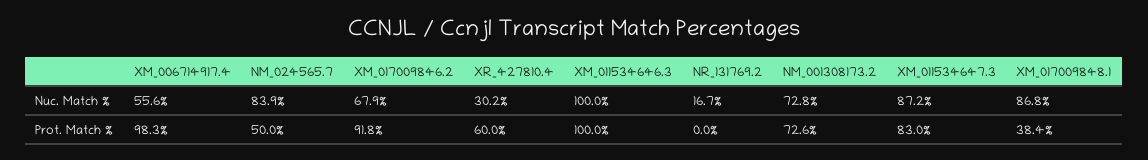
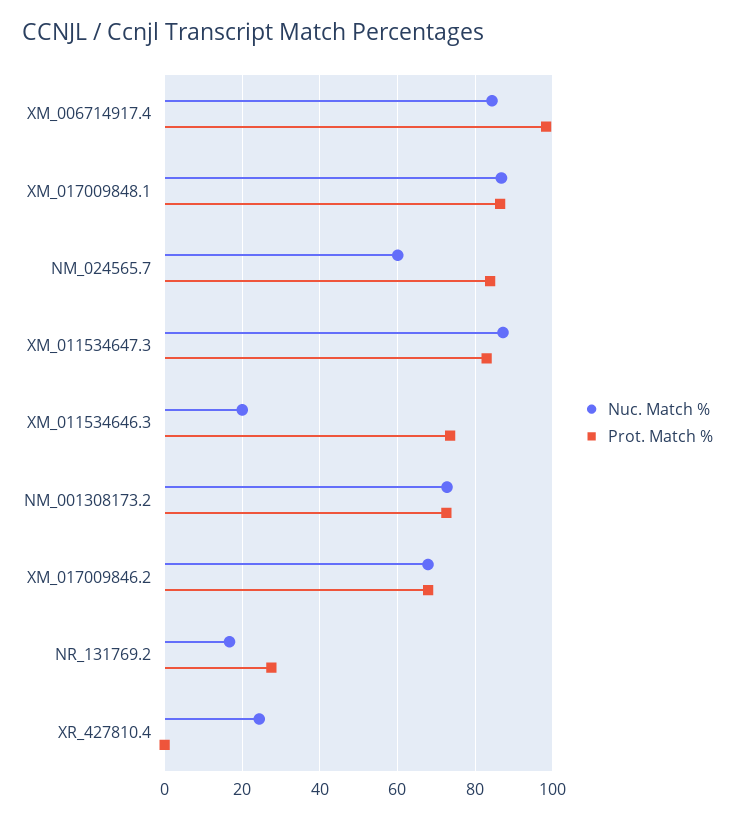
Nuc. Match %, XM_006714917.4: 55.6 -> 84
Nuc. Match %, NM_024565.7: 83.9 -> 60
Nuc. Match %, XR_427810.4: 30.2 -> 24
Nuc. Match %, XM_011534646.3: 100 -> 20
Prot. Match %, NM_024565.7: 50 -> 84
Prot. Match %, XM_017009846.2: 91.8 -> 68
Prot. Match %, XR_427810.4: 60 -> 0
Prot. Match %, XM_011534646.3: 100 -> 74
Prot. Match %, NR_131769.2: 0 -> 28
Prot. Match %, XM_017009848.1: 38.4 -> 86

